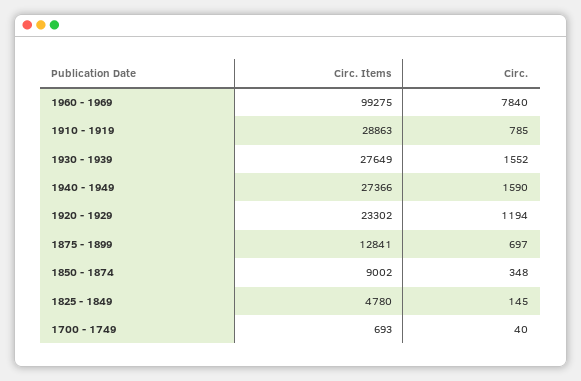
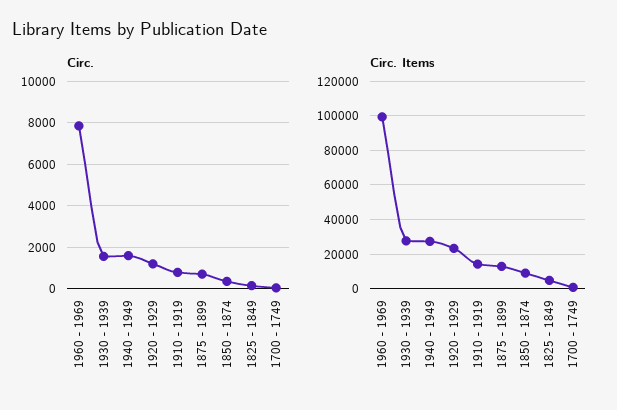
Circ. Items, 1910 - 1919: 28863 -> 15000

